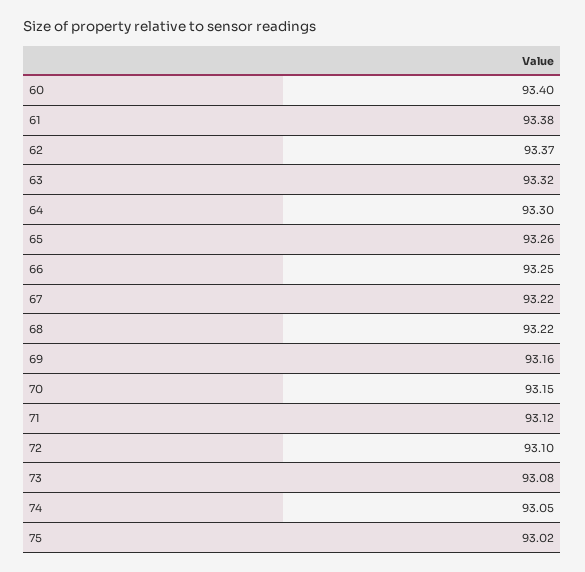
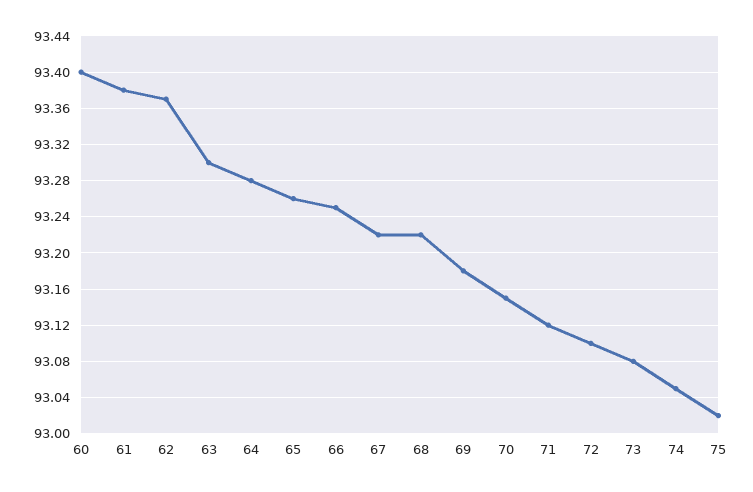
63: 93.32 -> 93.3
64: 93.3 -> 93.28
69: 93.16 -> 93.18

